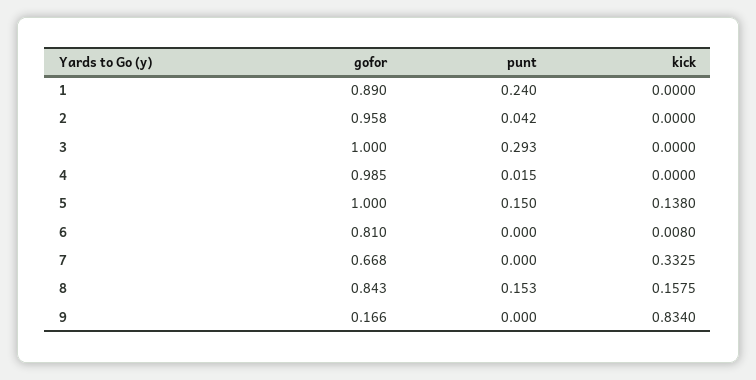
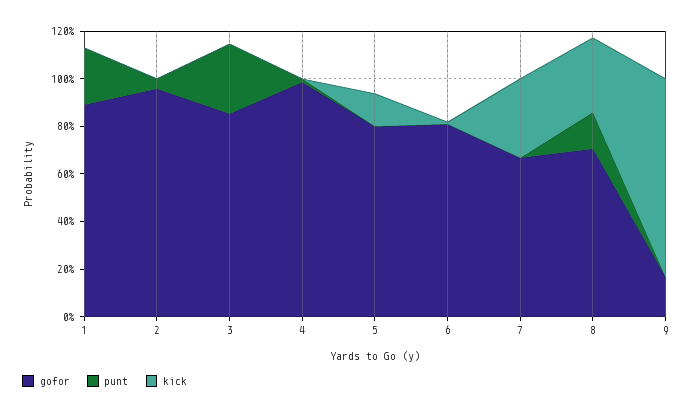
gofor, 3: 1 -> 0.85
gofor, 5: 1 -> 0.8
punt, 5: 0.15 -> 0
gofor, 8: 0.843 -> 0.7
kick, 8: 0.1575 -> 0.3

